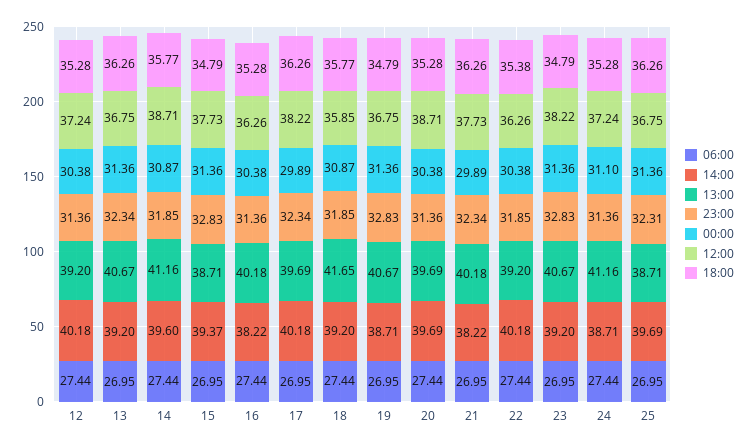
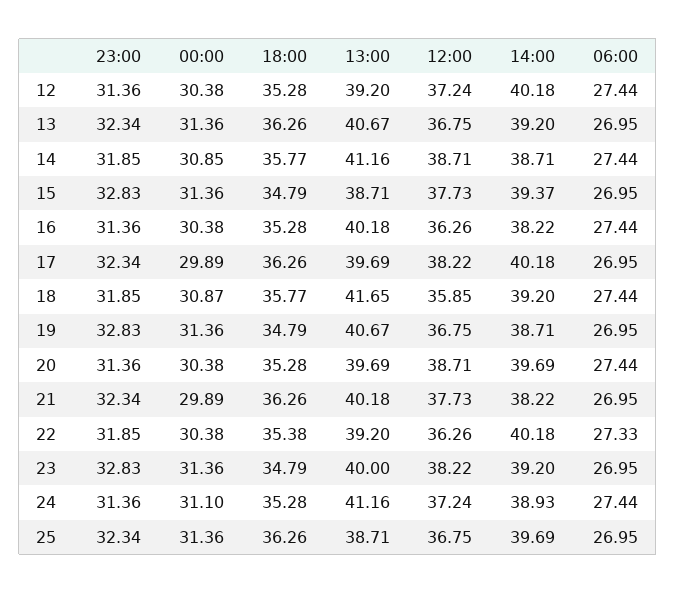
14:00, 14: 39.6 -> 38.71
00:00, 14: 30.87 -> 30.85
06:00, 22: 27.44 -> 27.33
13:00, 23: 40.67 -> 40
14:00, 24: 38.71 -> 38.93
23:00, 25: 32.31 -> 32.34

